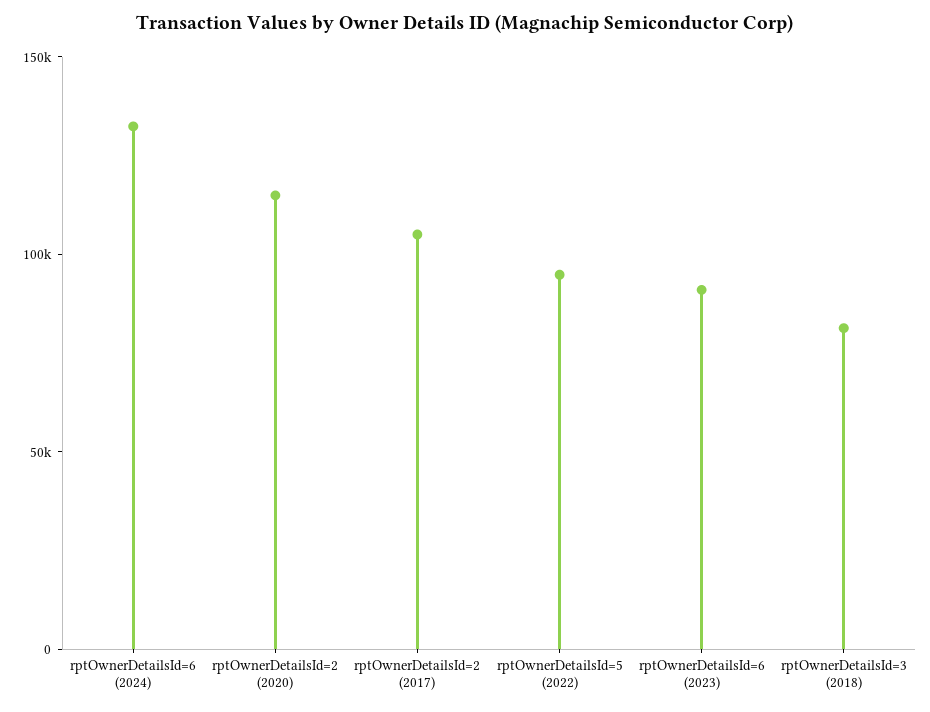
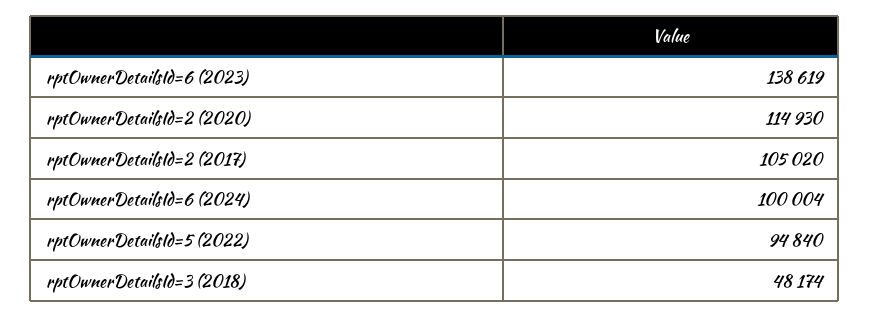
rptOwnerDetailsId=6 (2024): 130000 -> 100004
rptOwnerDetailsId=6 (2023): 90000 -> 138619
rptOwnerDetailsId=3 (2018): 80000 -> 48174

